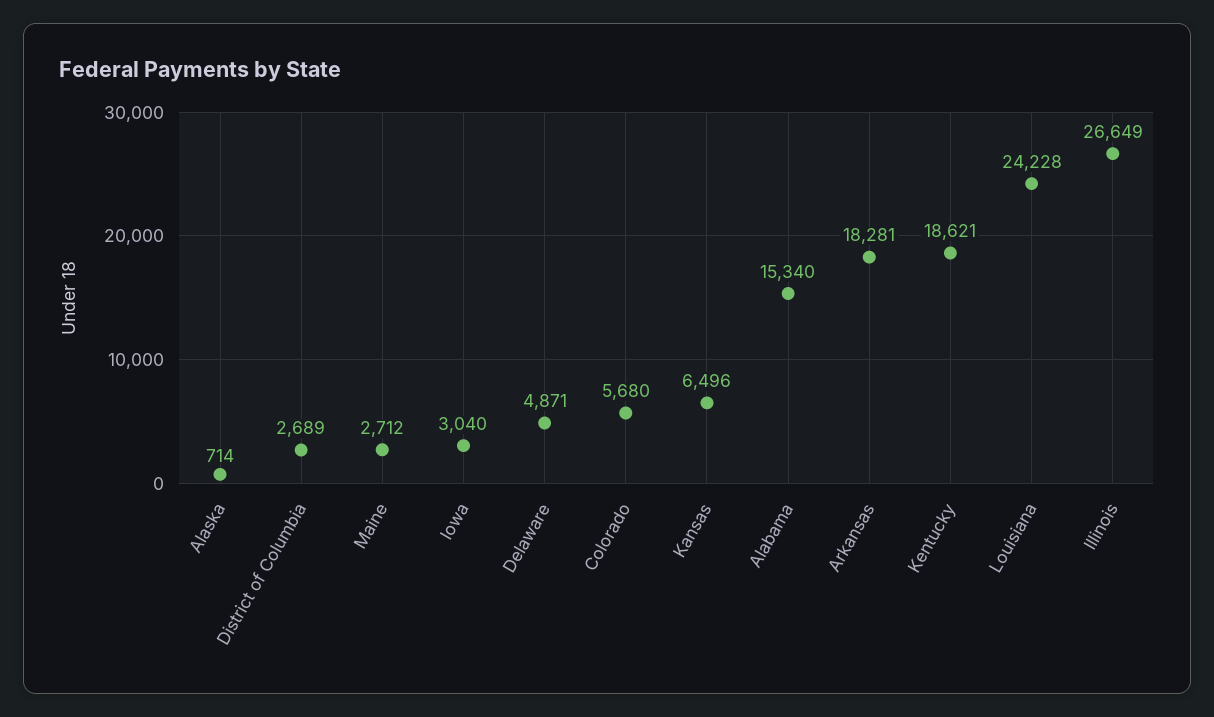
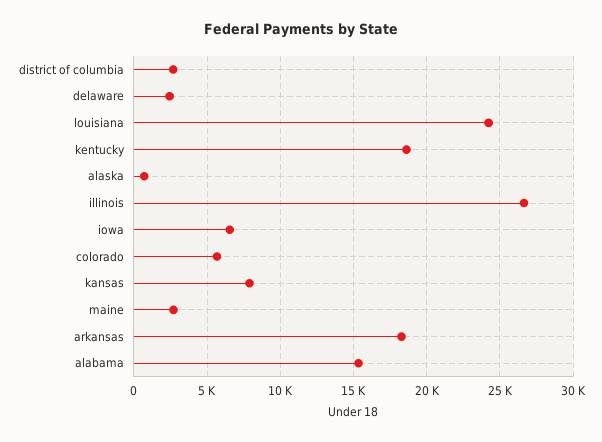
Iowa: 3040 -> 6500
Delaware: 4871 -> 2500
Kansas: 6496 -> 8000

